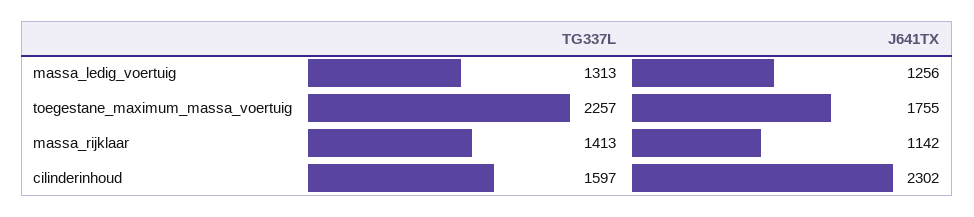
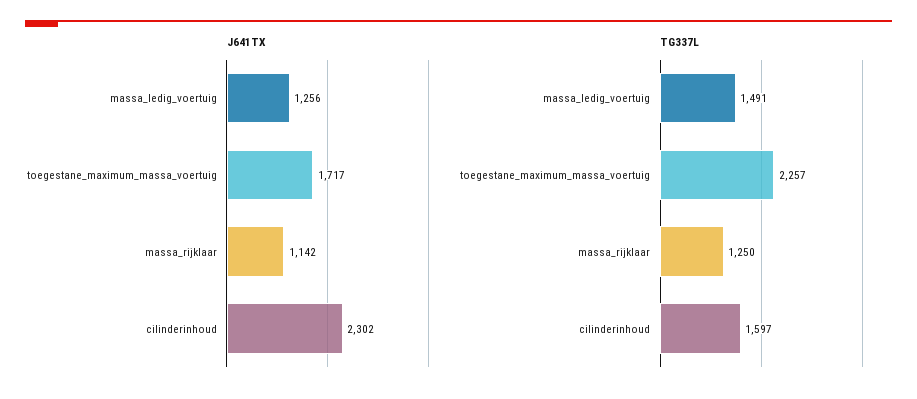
TG337L, massa_ledig_voertuig: 1313 -> 1491
J641TX, toegestane_maximum_massa_voertuig: 1755 -> 1717
TG337L, massa_rijklaar: 1413 -> 1250

